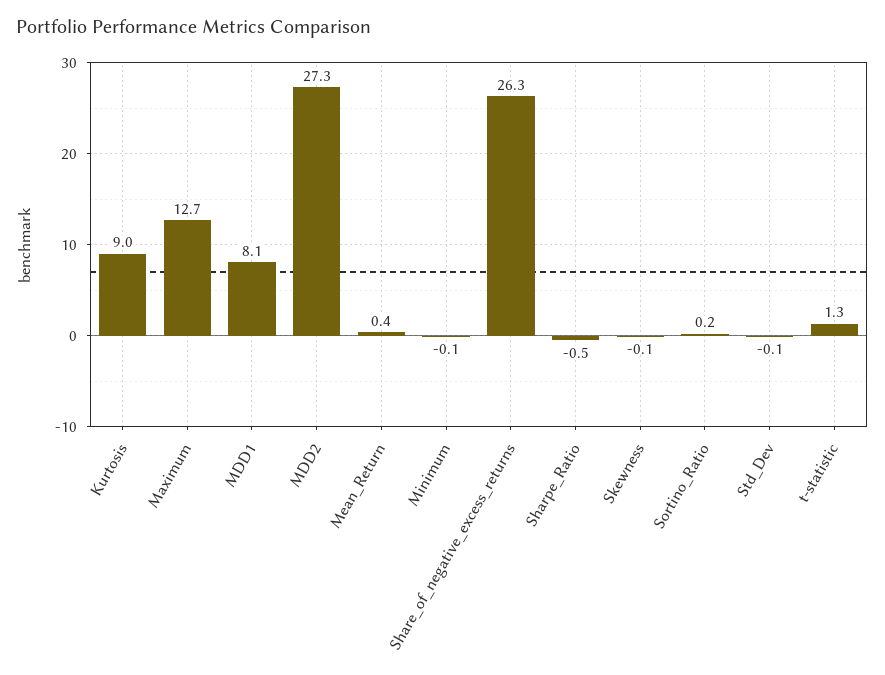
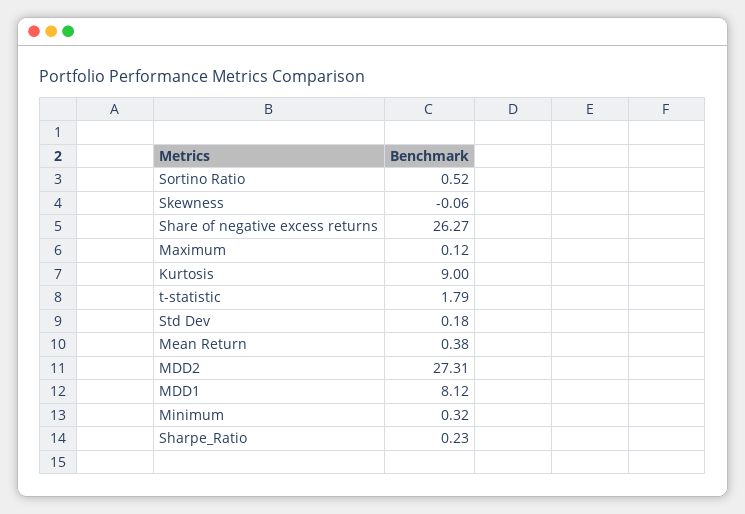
Maximum: 12.7 -> 0.12
Minimum: -0.1 -> 0.32
Sharpe_Ratio: -0.5 -> 0.23
Sortino_Ratio: 0.2 -> 0.52
Std_Dev: -0.1 -> 0.18
t-statistic: 1.3 -> 1.79

